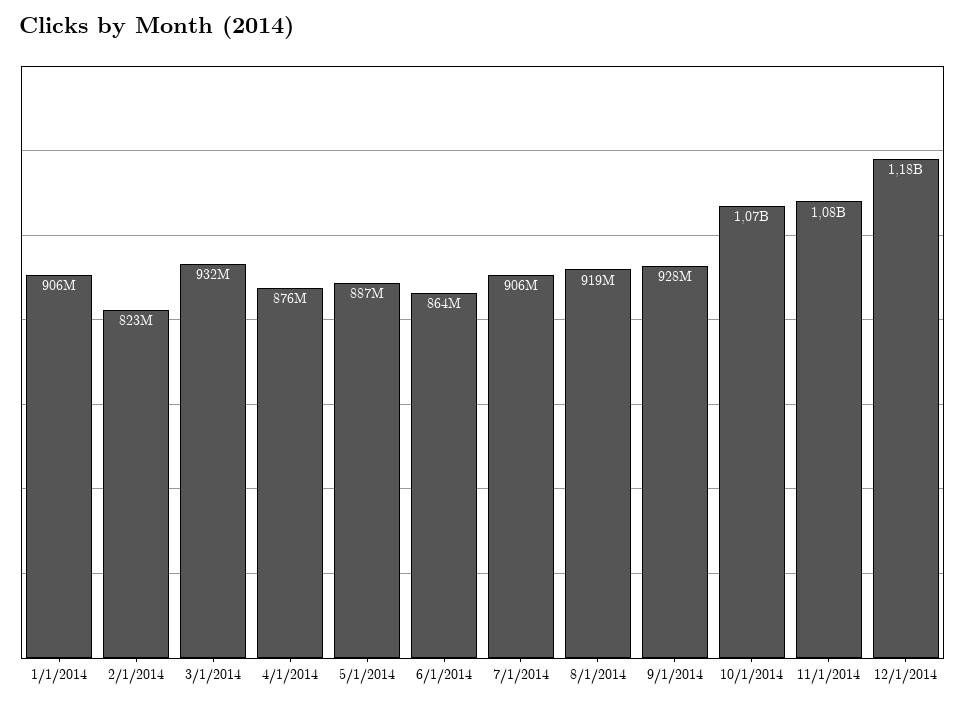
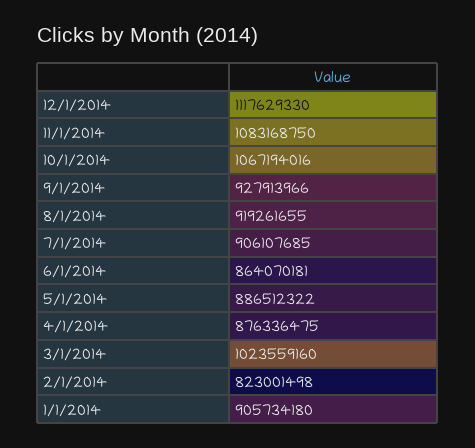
3/1/2014: 932000000 -> 1023559160
12/1/2014: 1180000000 -> 1117629330

